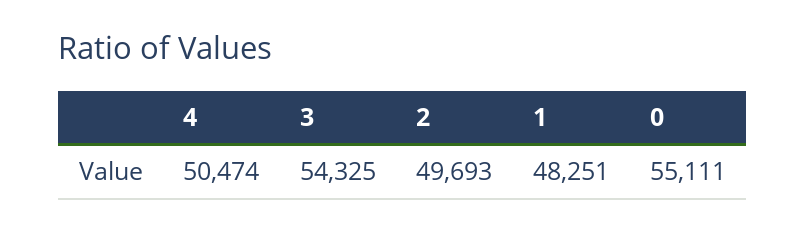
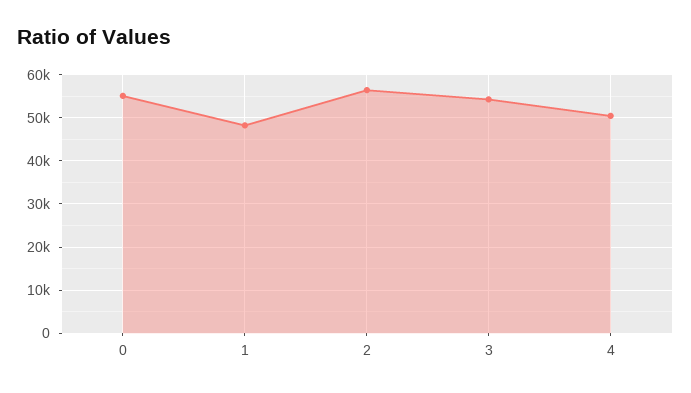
2: 49693 -> 56000

